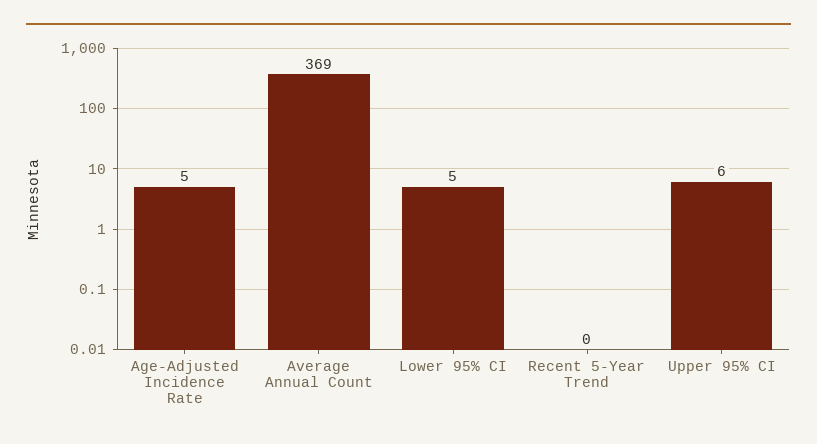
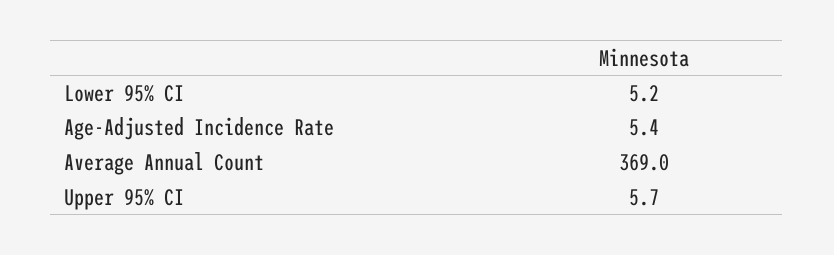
Recent 5-Year Trend: 0 -> none

